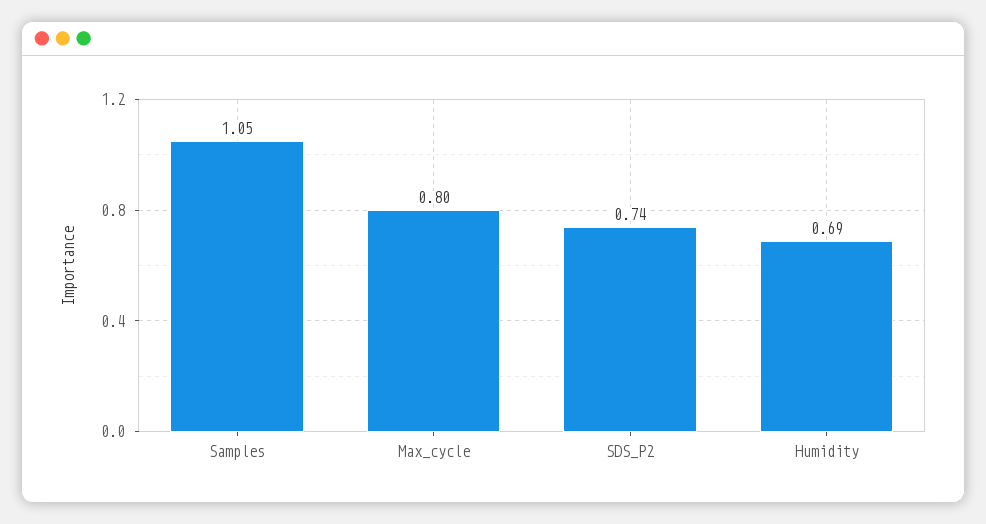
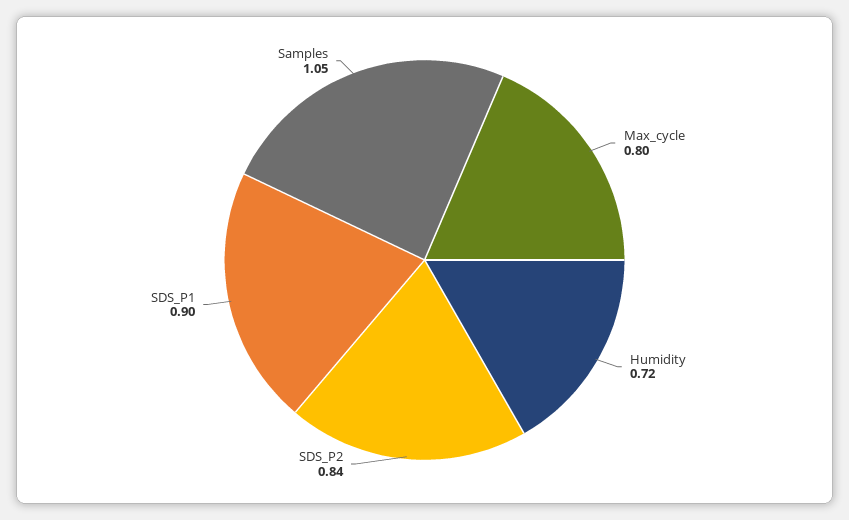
SDS_P2: 0.74 -> 0.84
Humidity: 0.69 -> 0.72
SDS_P1: none -> 0.9

